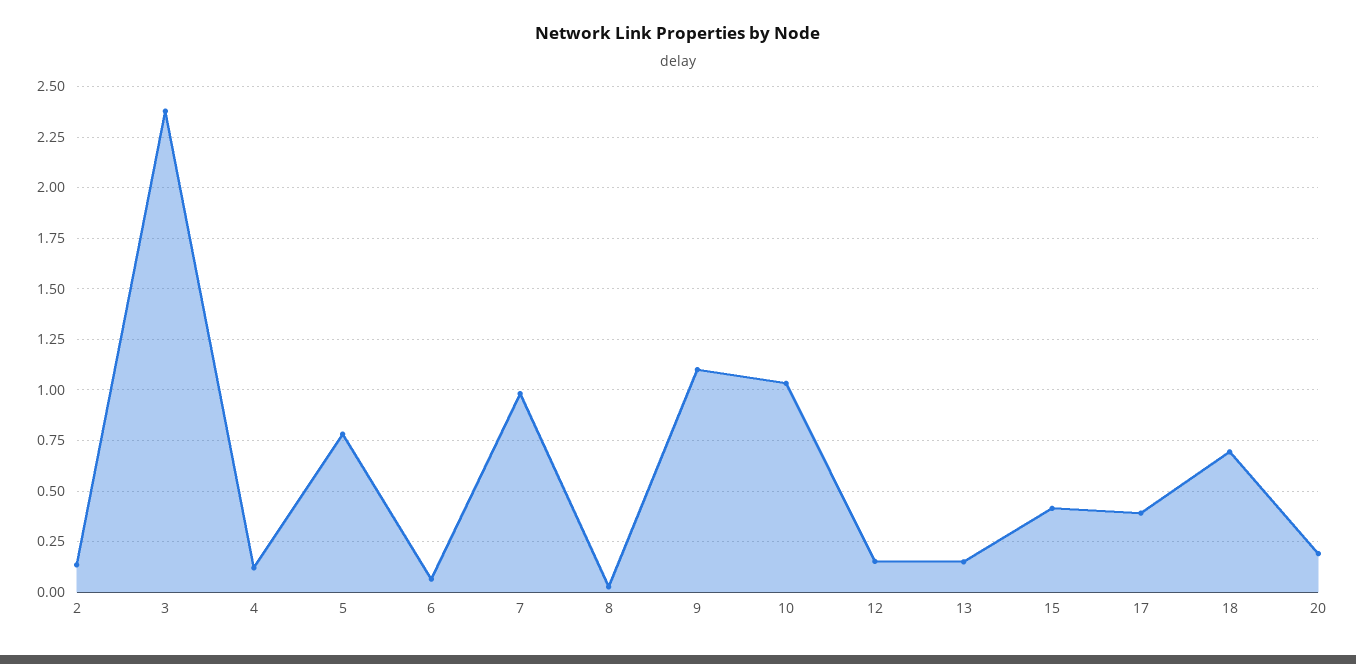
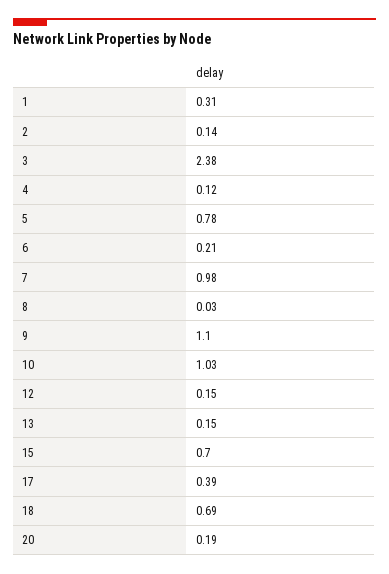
6: 0.05 -> 0.21
15: 0.4 -> 0.7
1: none -> 0.31

